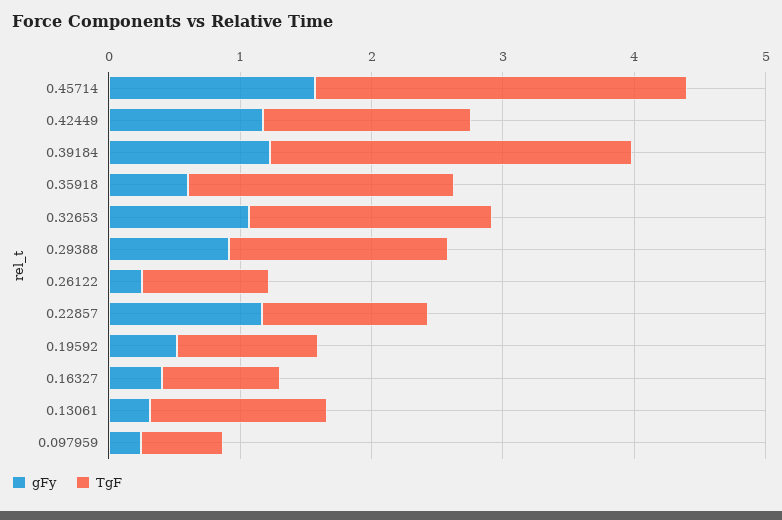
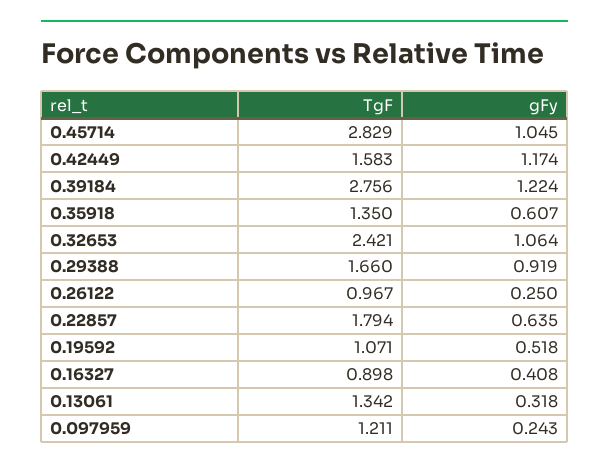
gFy, 0.45714: 1.6 -> 1.045
TgF, 0.35918: 2 -> 1.35
TgF, 0.32653: 1.8 -> 2.421
gFy, 0.22857: 1.2 -> 0.635
TgF, 0.22857: 1.2 -> 1.794
TgF, 0.097959: 0.6 -> 1.211

